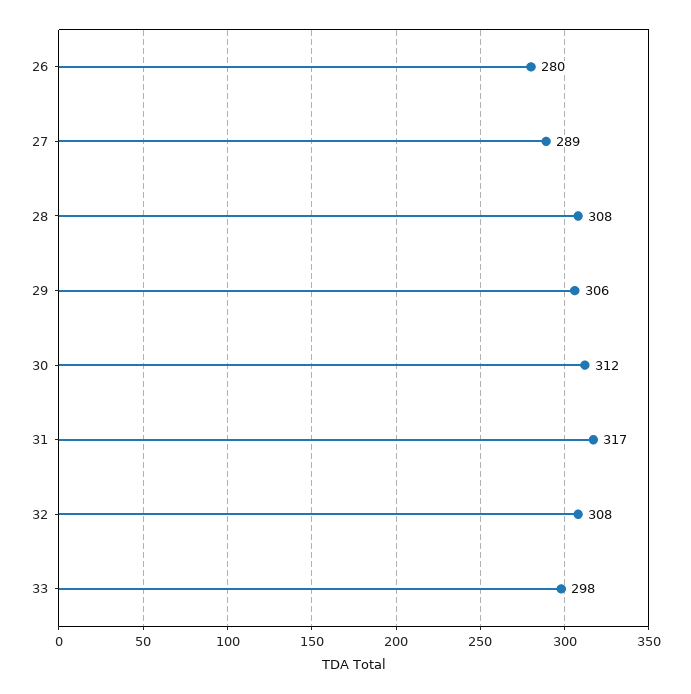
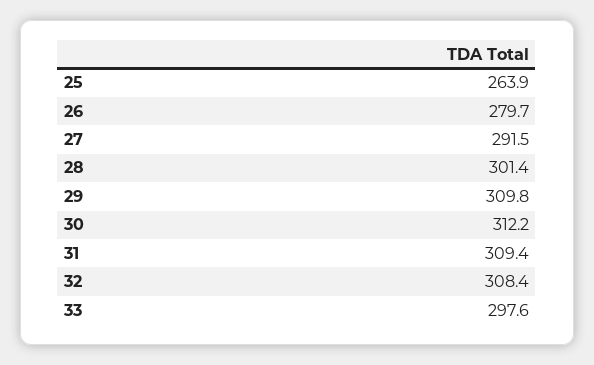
27: 289 -> 291.5
28: 308 -> 301.4
29: 306 -> 309.8
31: 317 -> 309.4
25: none -> 263.9

